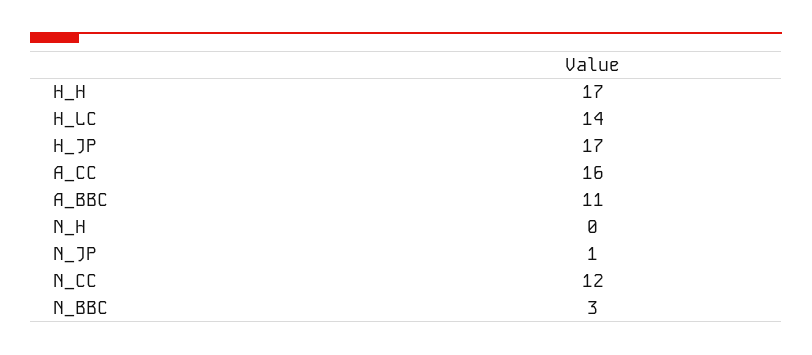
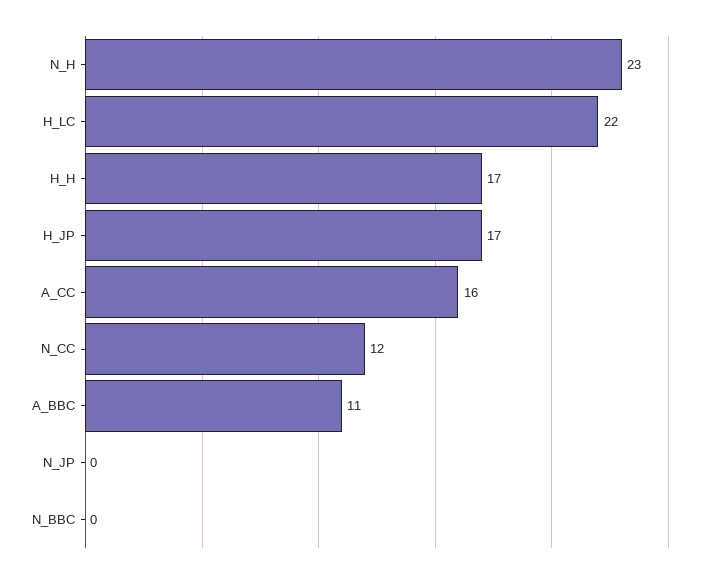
H_LC: 14 -> 22
N_H: 0 -> 23
N_JP: 1 -> 0
N_BBC: 3 -> 0

